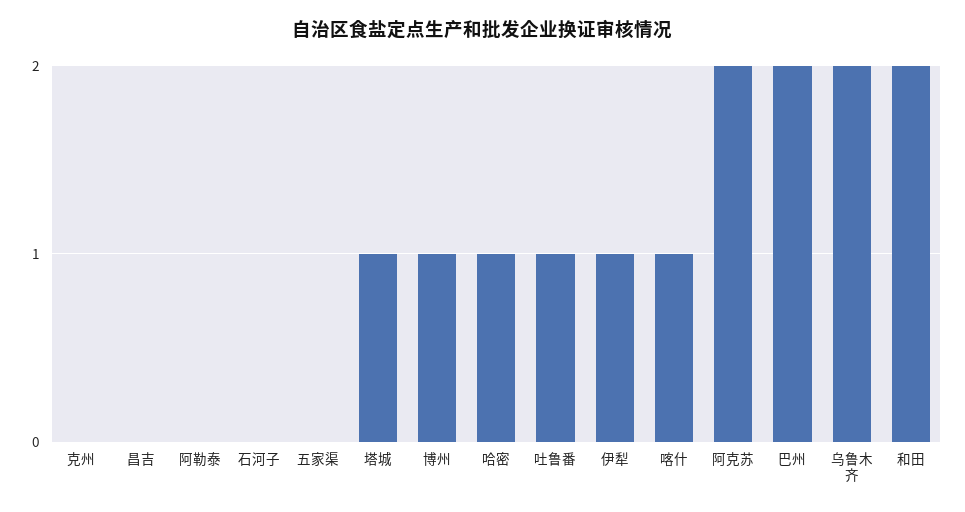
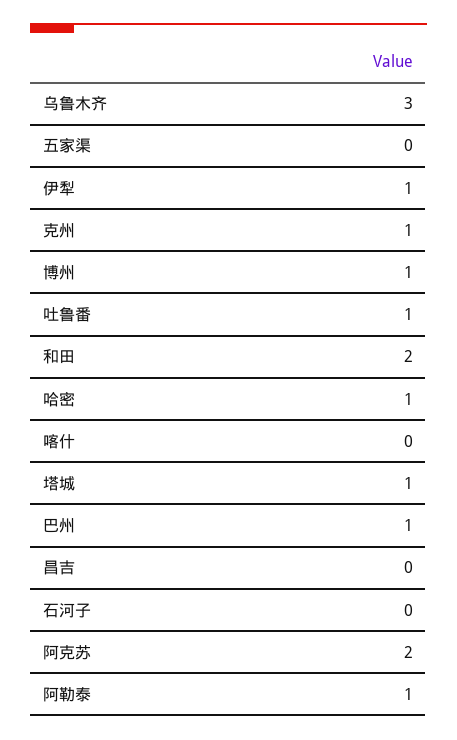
克州: 0 -> 1
阿勒泰: 0 -> 1
喀什: 1 -> 0
巴州: 2 -> 1
乌鲁木齐: 2 -> 3

